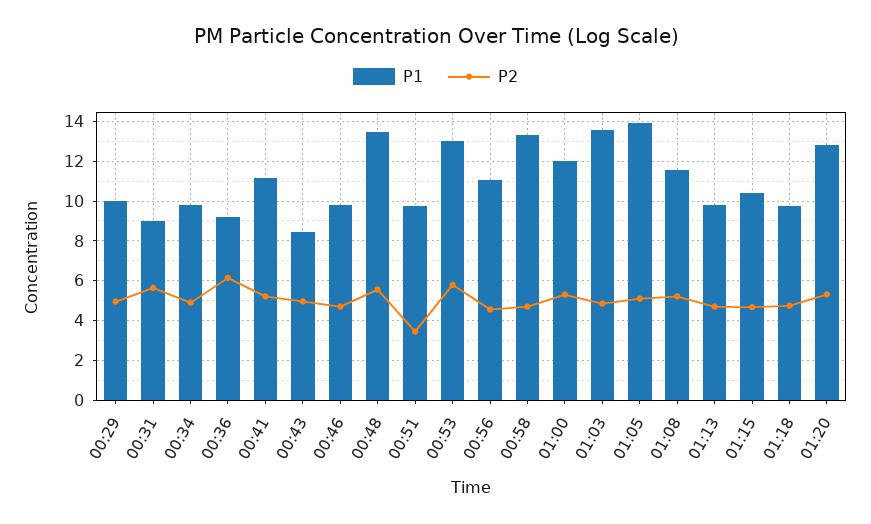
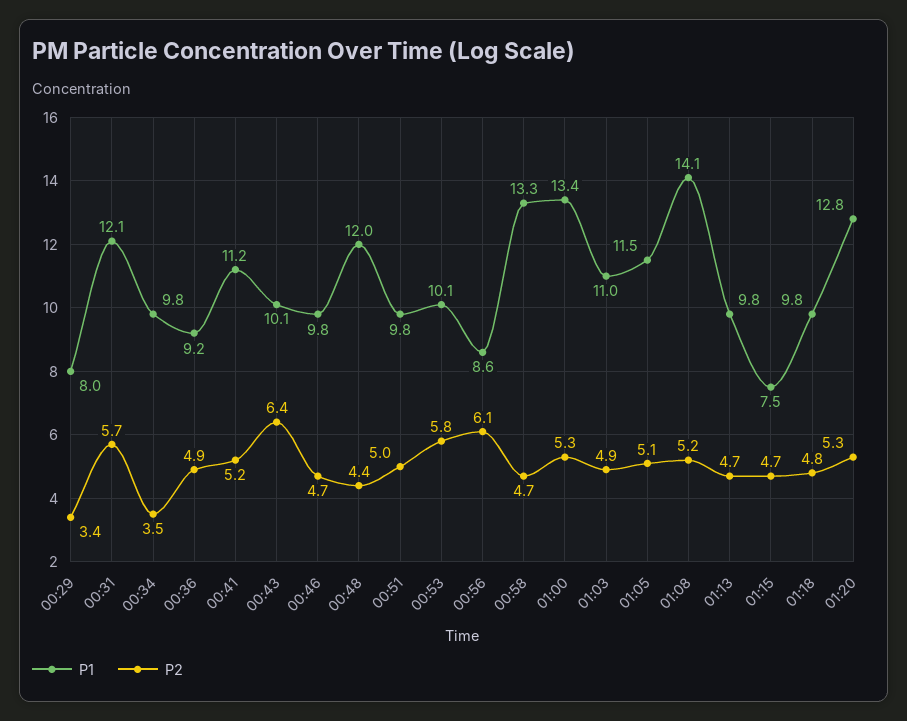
P1, 00:29: 10 -> 8
P2, 00:29: 5 -> 3.4
P1, 00:31: 9 -> 12.1
P2, 00:34: 5 -> 3.5
P2, 00:36: 6 -> 4.9
P1, 00:43: 8.5 -> 10.1
P2, 00:43: 5 -> 6.4
P1, 00:48: 13.5 -> 12
P2, 00:48: 5.5 -> 4.4
P2, 00:51: 3.5 -> 5
P1, 00:53: 13 -> 10.1
P1, 00:56: 11 -> 8.6
P2, 00:56: 4.5 -> 6.1
P1, 01:00: 12 -> 13.4
P1, 01:03: 13.5 -> 11
P1, 01:05: 14 -> 11.5
P1, 01:08: 11.5 -> 14.1
P1, 01:15: 10.5 -> 7.5

